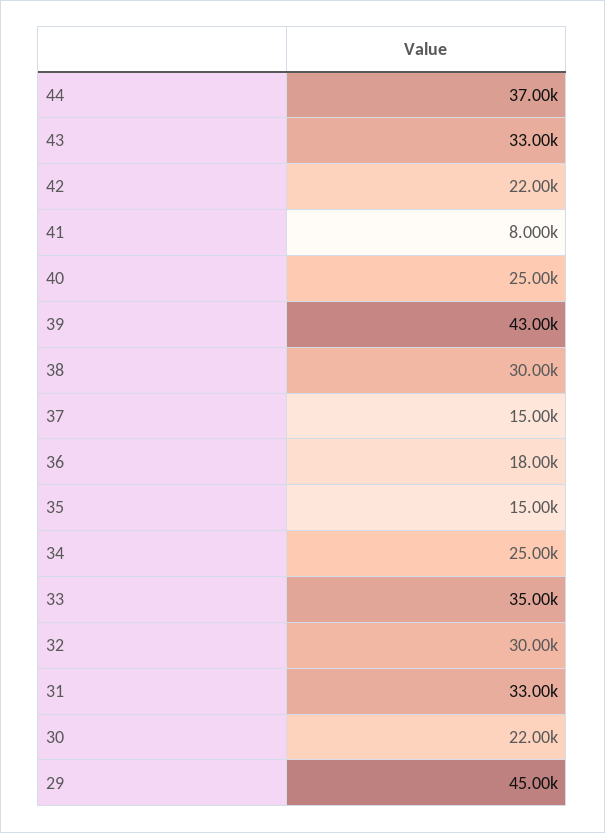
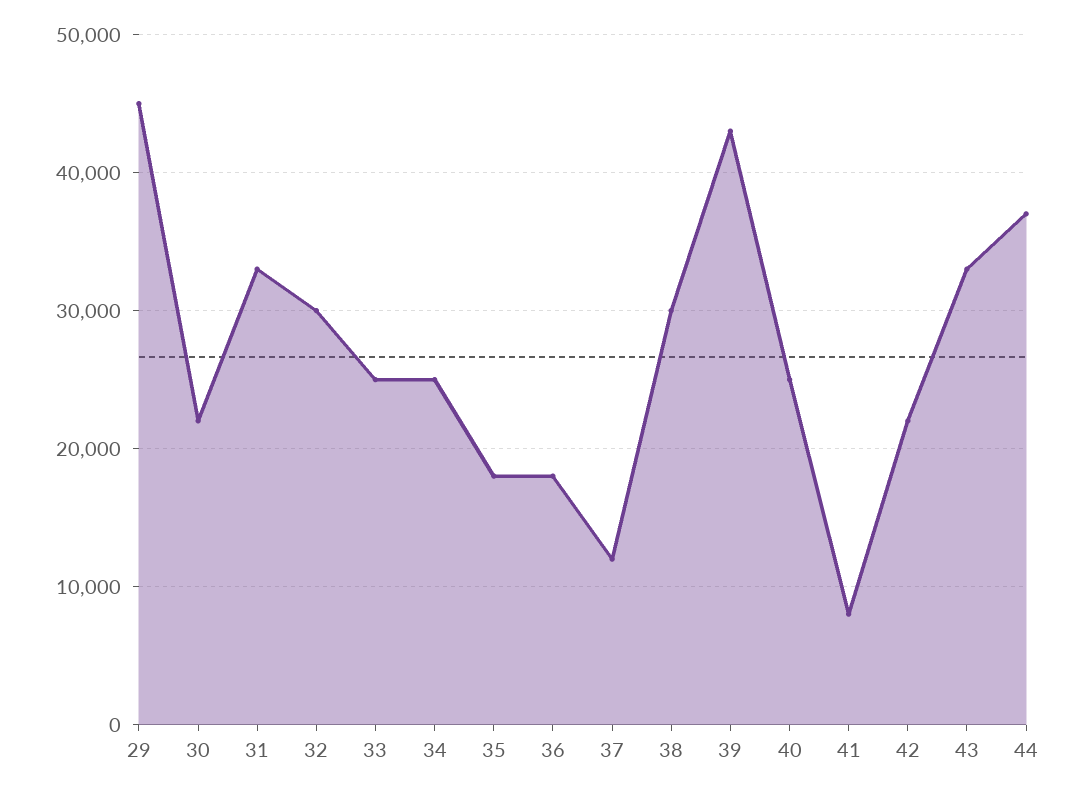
37: 15000 -> 12000
35: 15000 -> 18000
33: 35000 -> 25000

